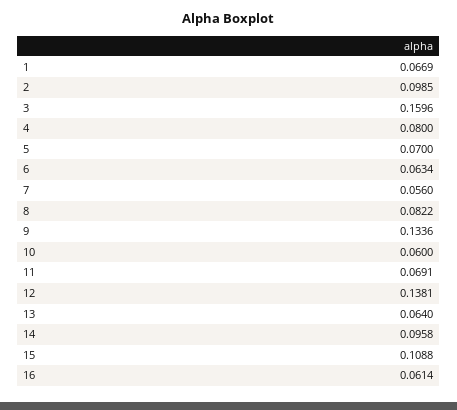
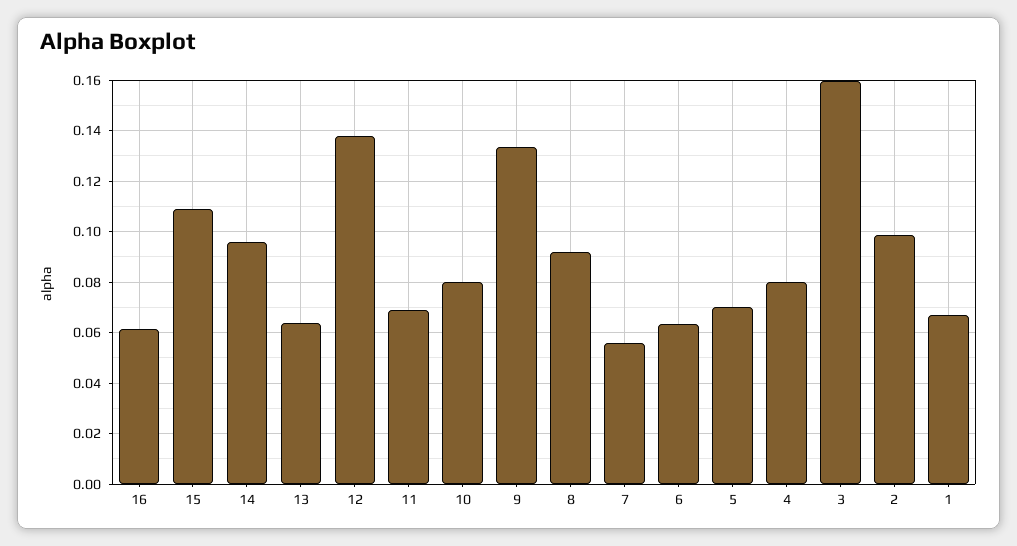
8: 0.0822 -> 0.0925
10: 0.06 -> 0.08

